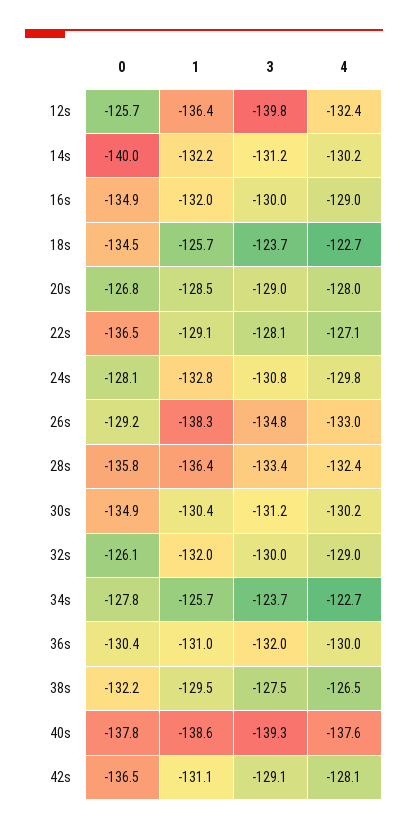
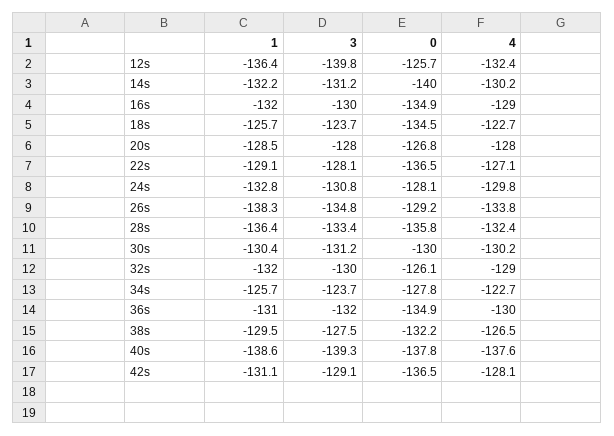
3, 20s: -129 -> -128
4, 26s: -133 -> -133.8
0, 30s: -134.9 -> -130
0, 36s: -130.4 -> -134.9

